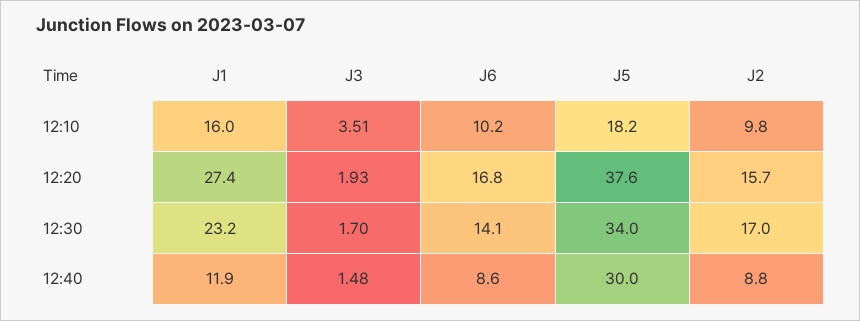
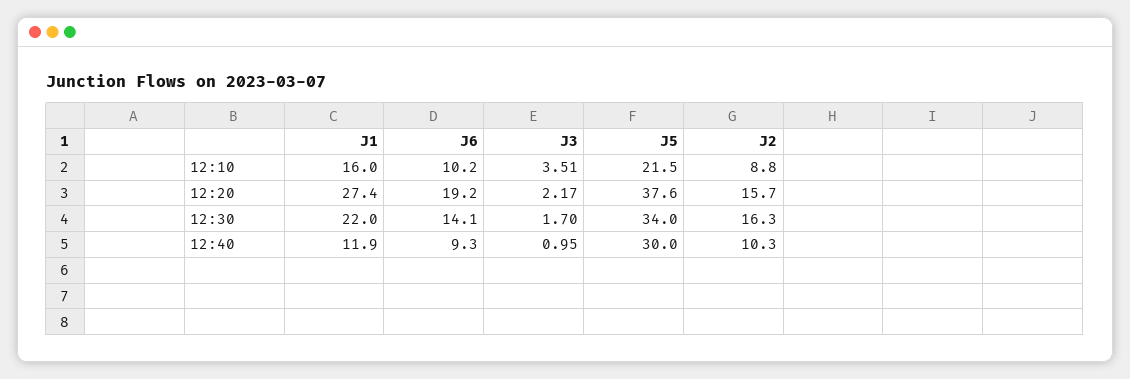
J5, 12:10: 18.2 -> 21.5
J2, 12:10: 9.8 -> 8.8
J3, 12:20: 1.93 -> 2.17
J6, 12:20: 16.8 -> 19.2
J1, 12:30: 23.2 -> 22
J2, 12:30: 17 -> 16.3
J3, 12:40: 1.48 -> 0.95
J6, 12:40: 8.6 -> 9.3
J2, 12:40: 8.8 -> 10.3

